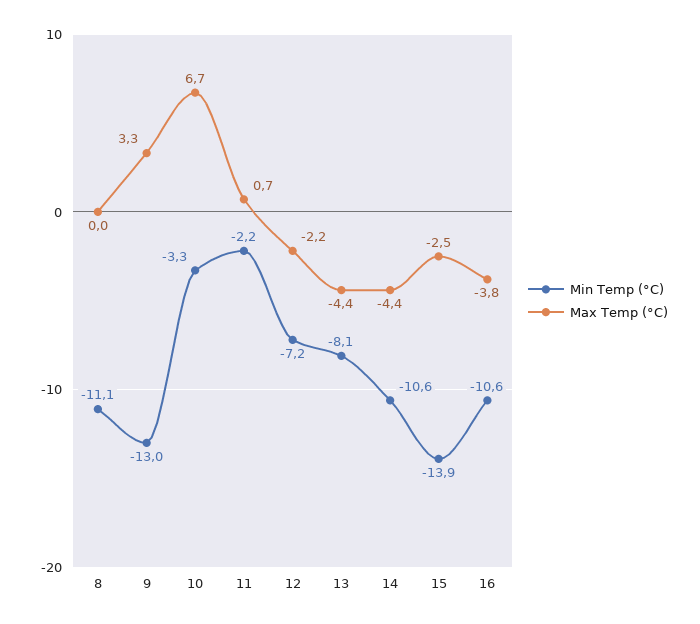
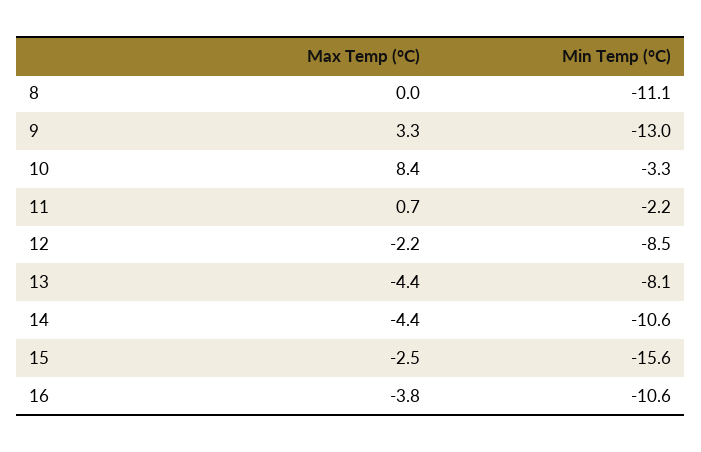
Max Temp (°C), 10: 6.7 -> 8.4
Min Temp (°C), 12: -7.2 -> -8.5
Min Temp (°C), 15: -13.9 -> -15.6

